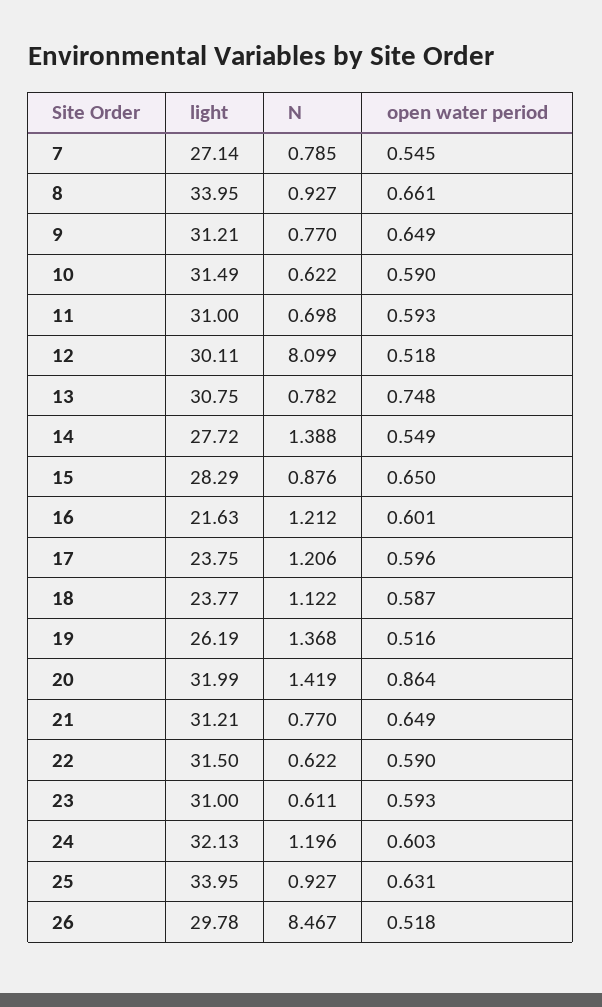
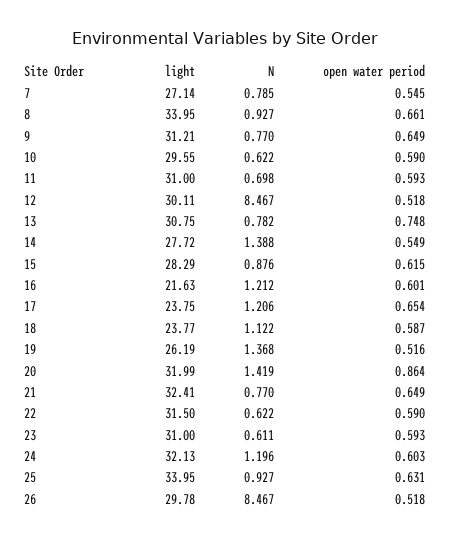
light, 10: 31.49 -> 29.55
N, 12: 8.099 -> 8.467
open water period, 15: 0.65 -> 0.615
open water period, 17: 0.596 -> 0.654
light, 21: 31.21 -> 32.41

